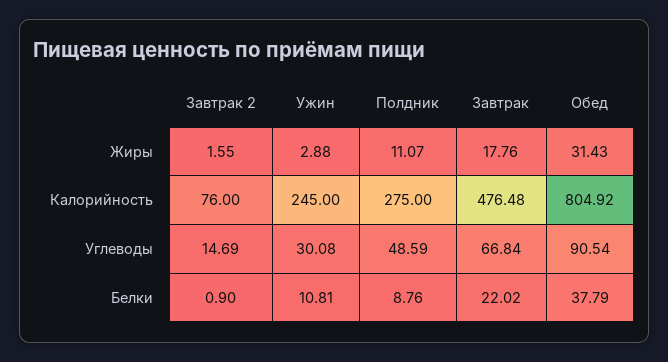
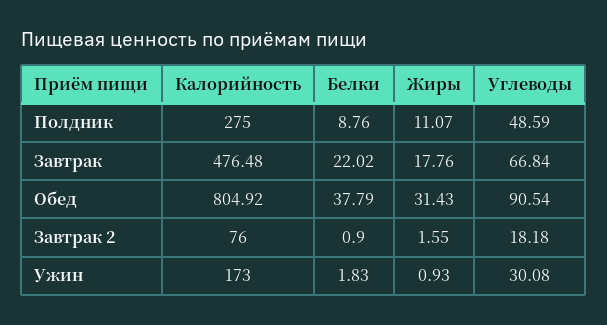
Ужин, Жиры: 2.88 -> 0.93
Ужин, Калорийность: 245 -> 173
Завтрак 2, Углеводы: 14.69 -> 18.18
Ужин, Белки: 10.81 -> 1.83

